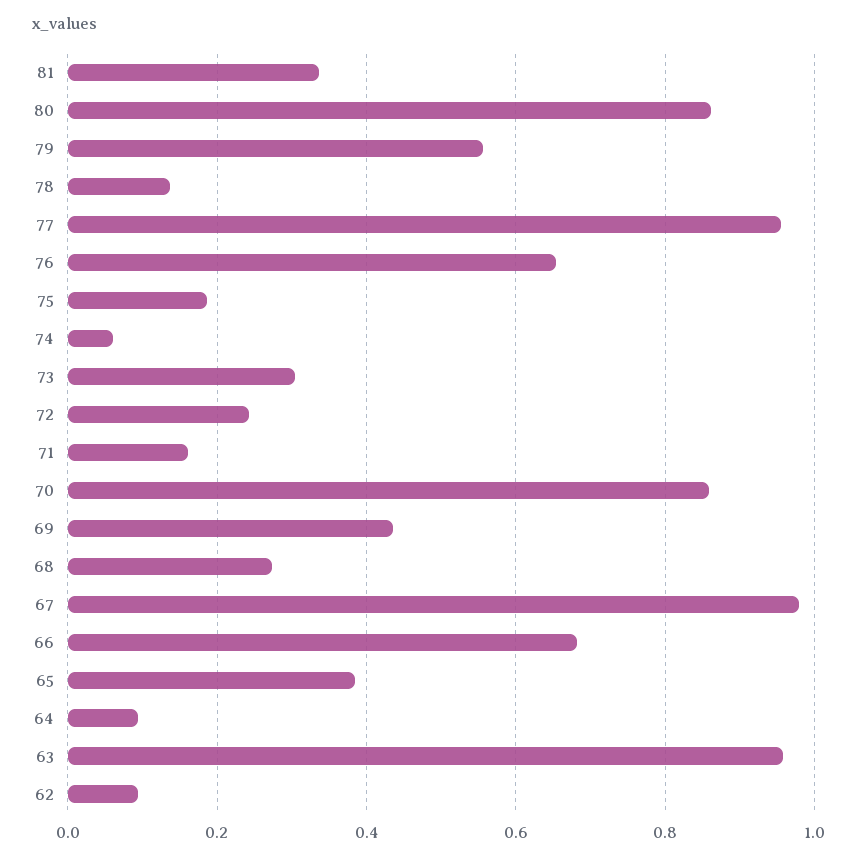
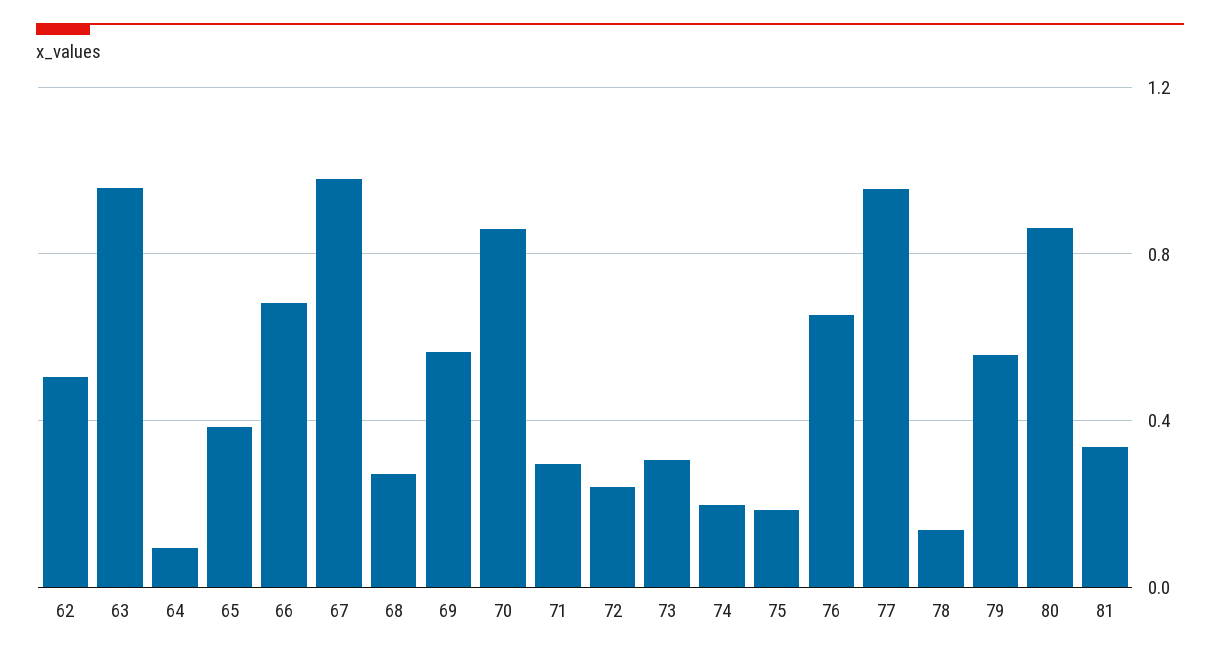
74: 0.06 -> 0.2
71: 0.16 -> 0.3
69: 0.44 -> 0.55
62: 0.1 -> 0.5

